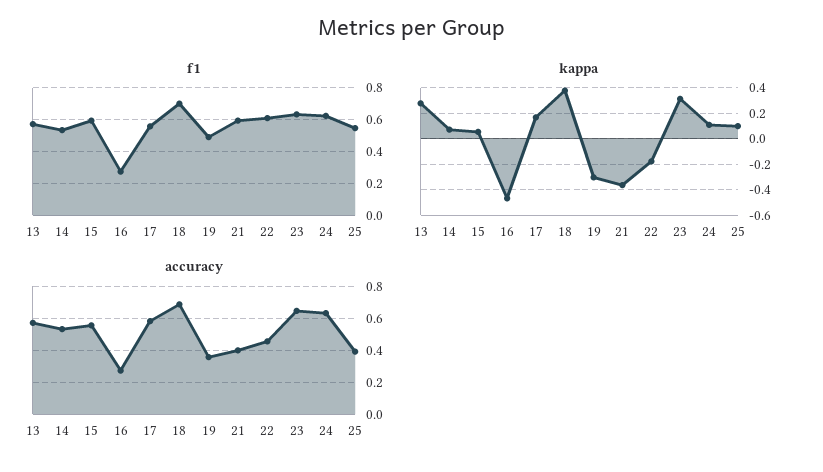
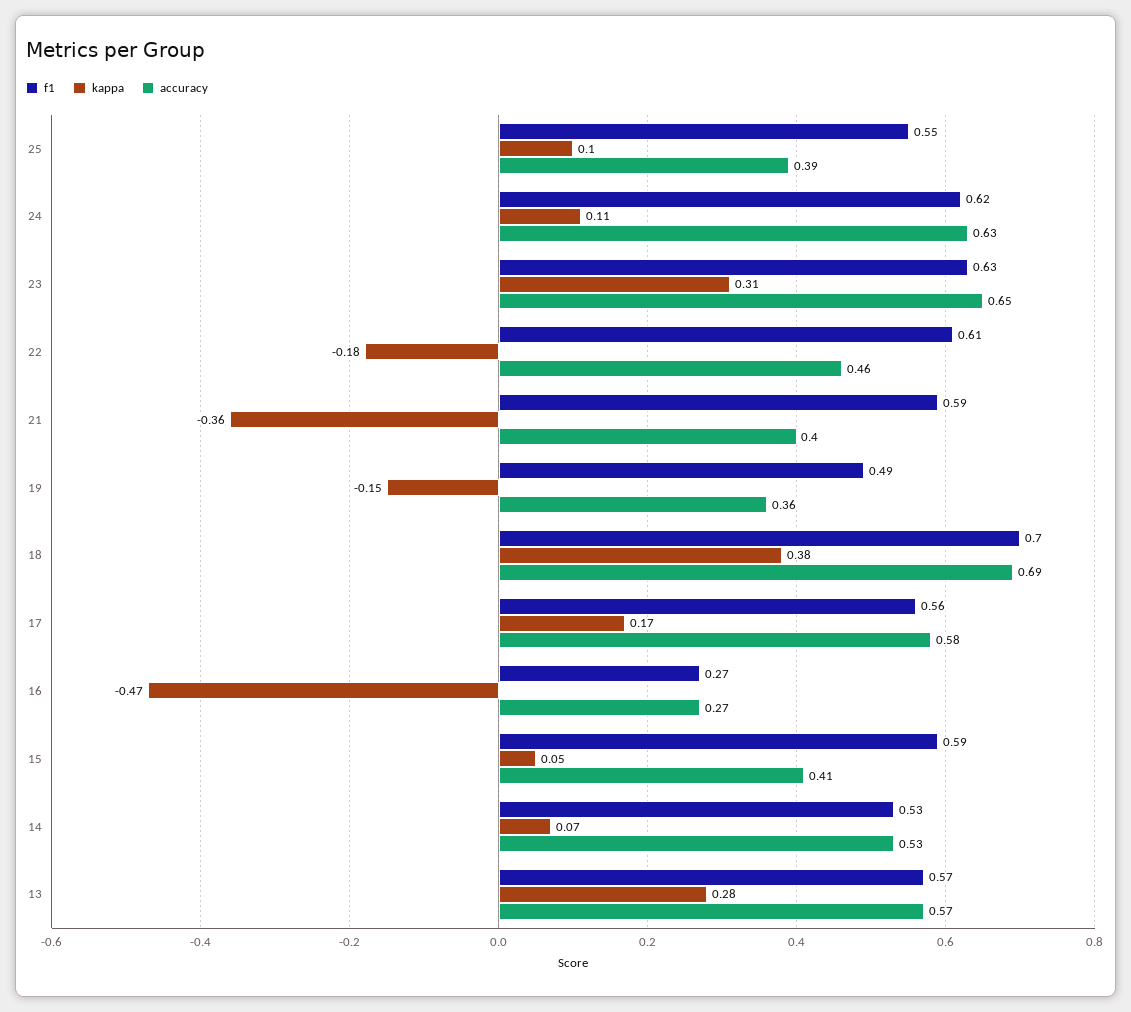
kappa, 19: -0.3 -> -0.15
accuracy, 15: 0.55 -> 0.41

